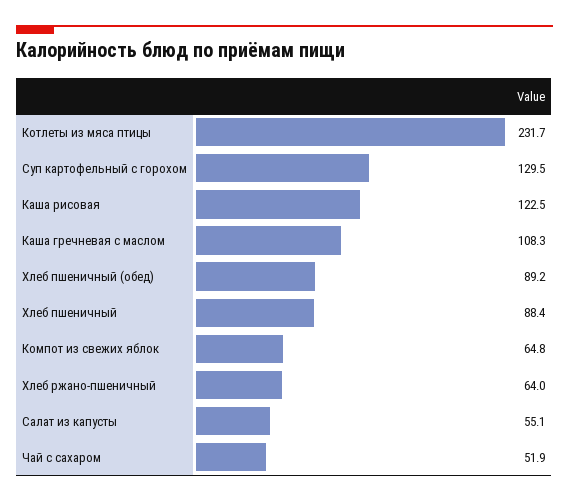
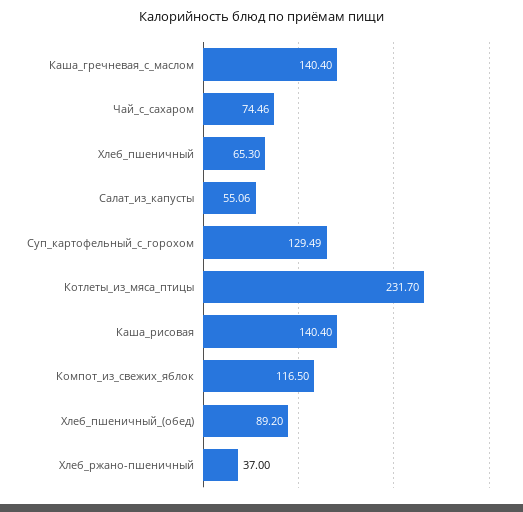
Каша рисовая: 122.5 -> 140.4
Каша гречневая с маслом: 108.3 -> 140.4
Хлеб пшеничный: 88.4 -> 65.3
Компот из свежих яблок: 64.8 -> 116.5
Хлеб ржано-пшеничный: 64 -> 37
Чай с сахаром: 51.9 -> 74.46

